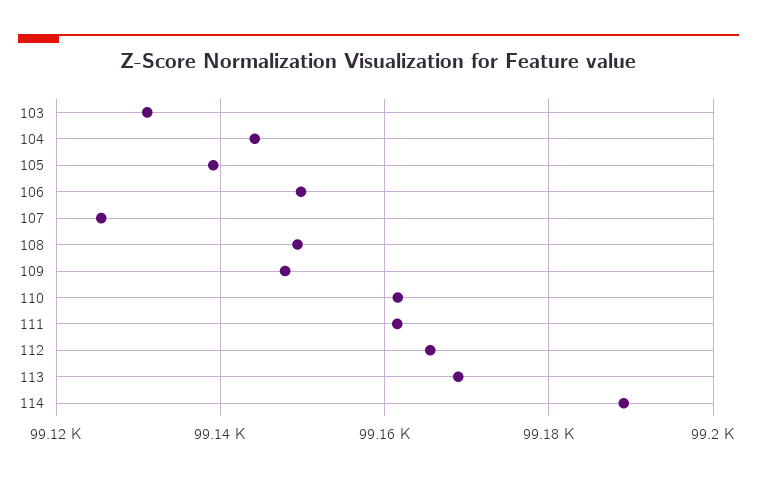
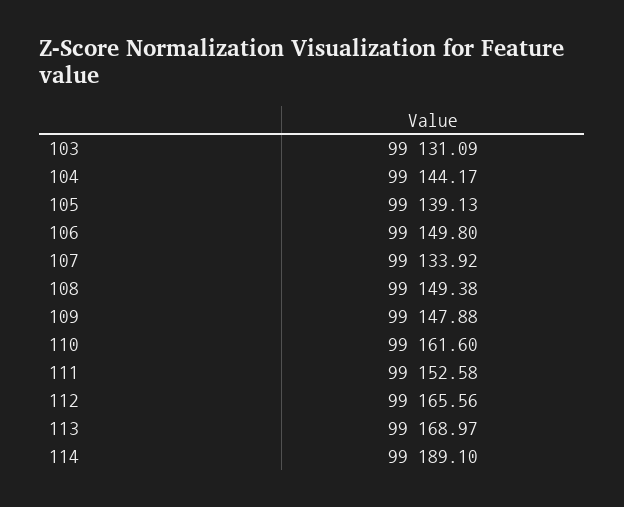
107: 99126 -> 99133.92
111: 99162 -> 99152.58

